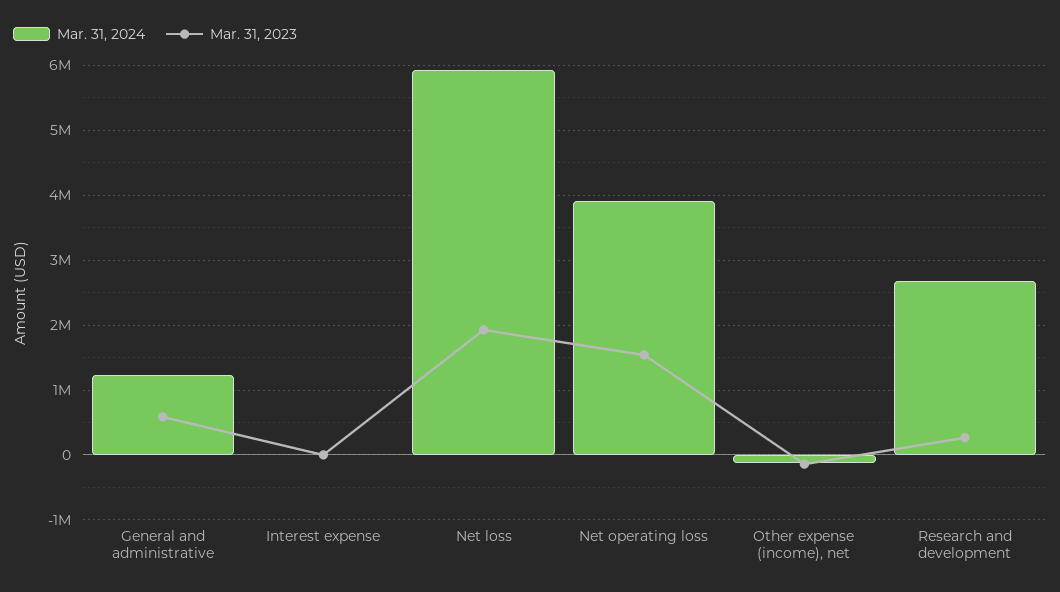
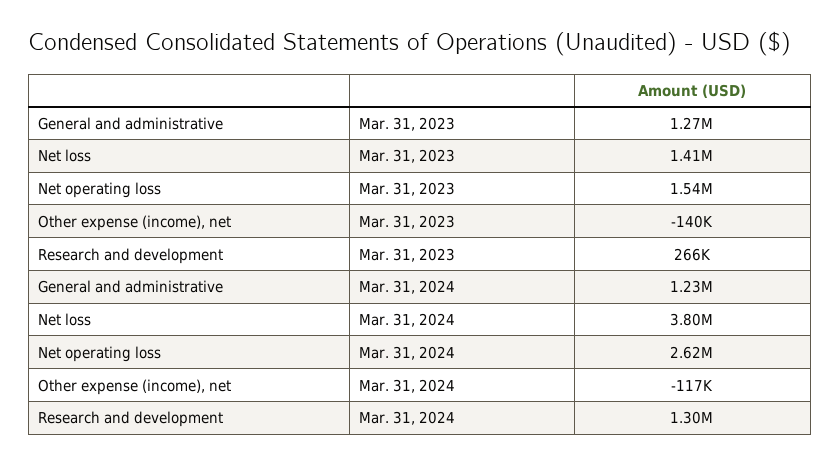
Mar. 31, 2023, General and administrative: 600000 -> 1270000
Mar. 31, 2024, Interest expense: 0 -> none
Mar. 31, 2023, Interest expense: 0 -> none
Mar. 31, 2024, Net loss: 5900000 -> 3800000
Mar. 31, 2023, Net loss: 1900000 -> 1410000
Mar. 31, 2024, Net operating loss: 3900000 -> 2620000
Mar. 31, 2024, Research and development: 2700000 -> 1300000

